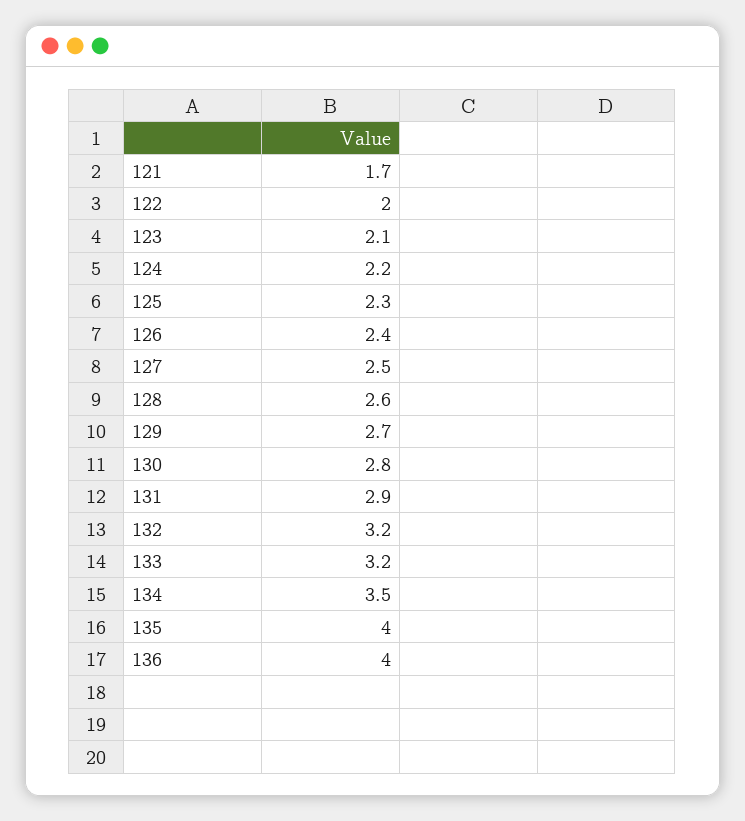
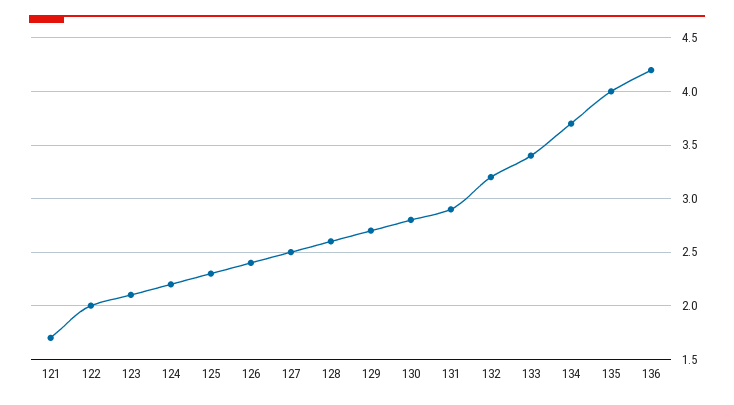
133: 3.2 -> 3.4
134: 3.5 -> 3.7
136: 4 -> 4.2

